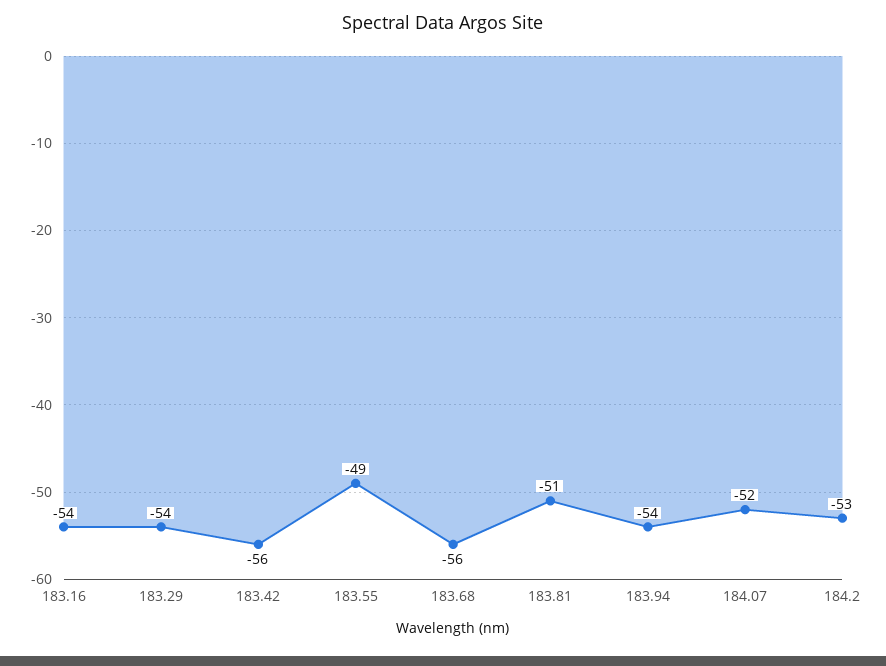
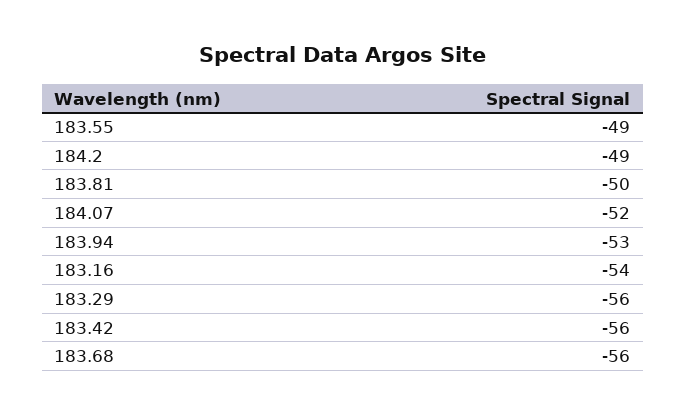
183.29: -54 -> -56
183.81: -51 -> -50
183.94: -54 -> -53
184.2: -53 -> -49

